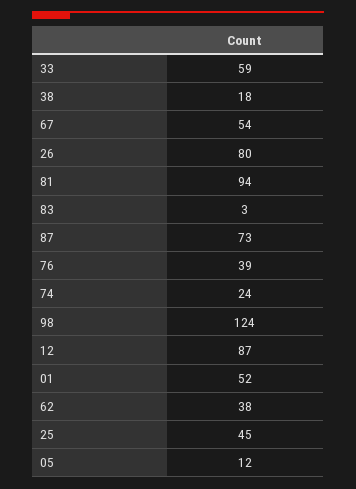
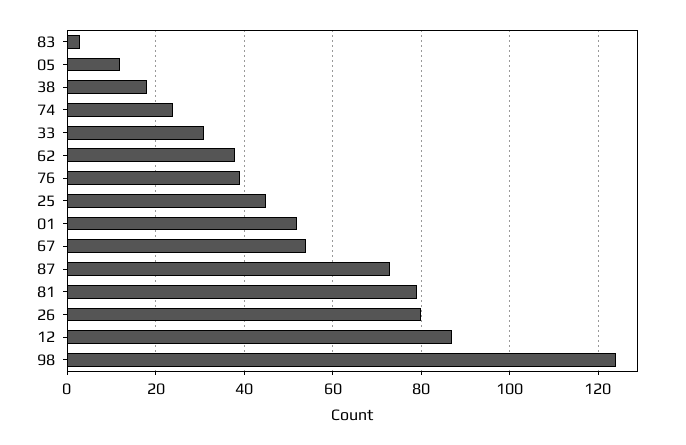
33: 59 -> 30
81: 94 -> 80

